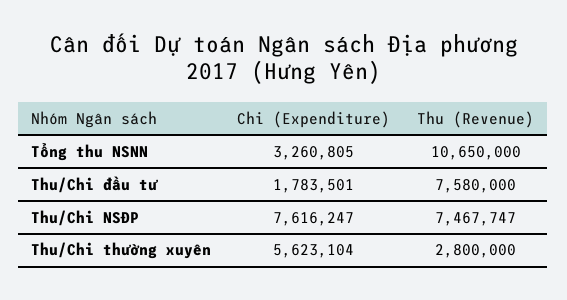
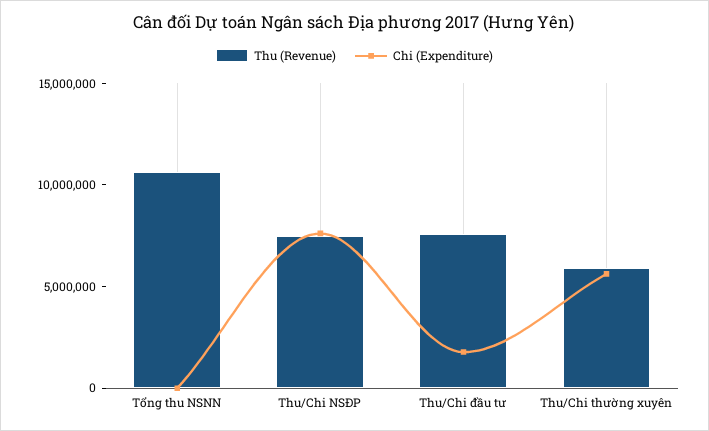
Chi (Expenditure), Tổng thu NSNN: 3260805 -> 0
Thu (Revenue), Thu/Chi thường xuyên: 2800000 -> 6000000

